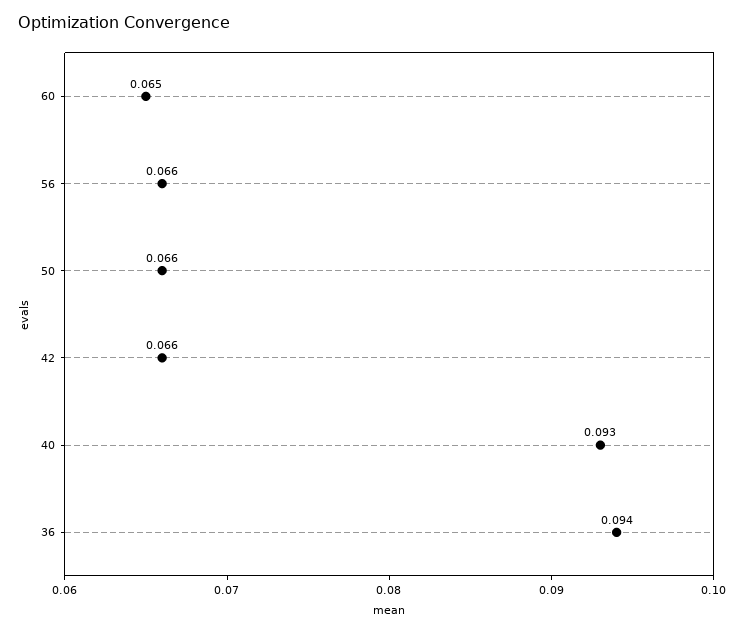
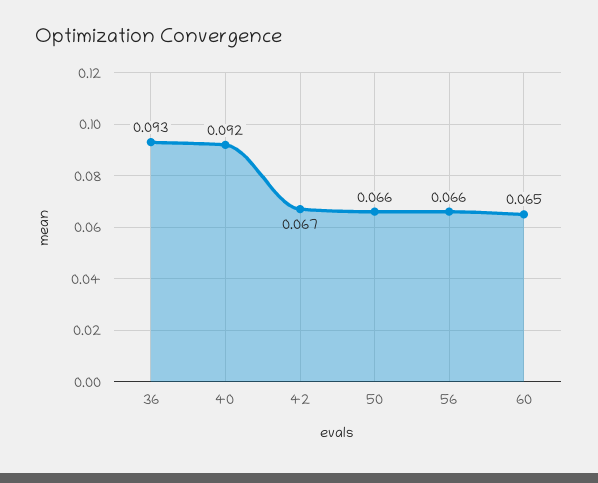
42: 0.066 -> 0.067
40: 0.093 -> 0.092
36: 0.094 -> 0.093

